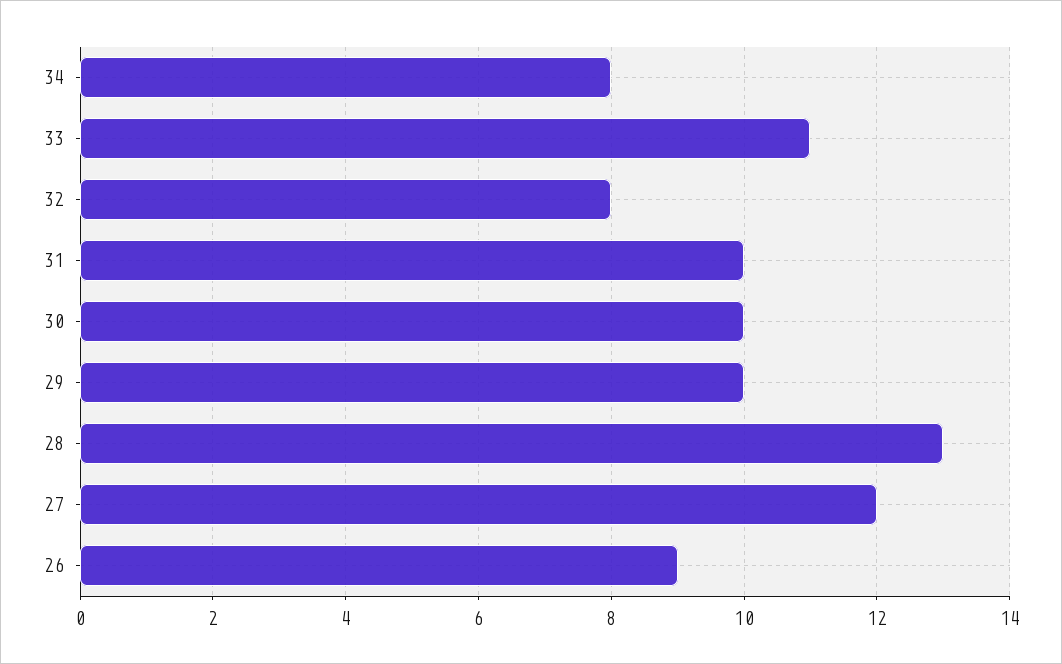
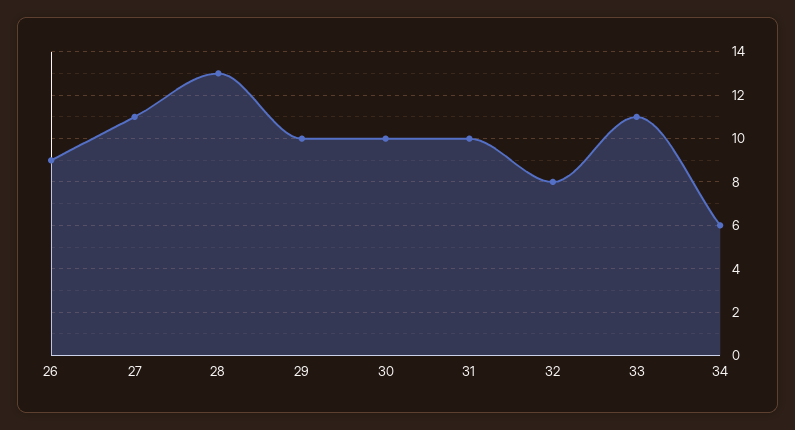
34: 8 -> 6
27: 12 -> 11

